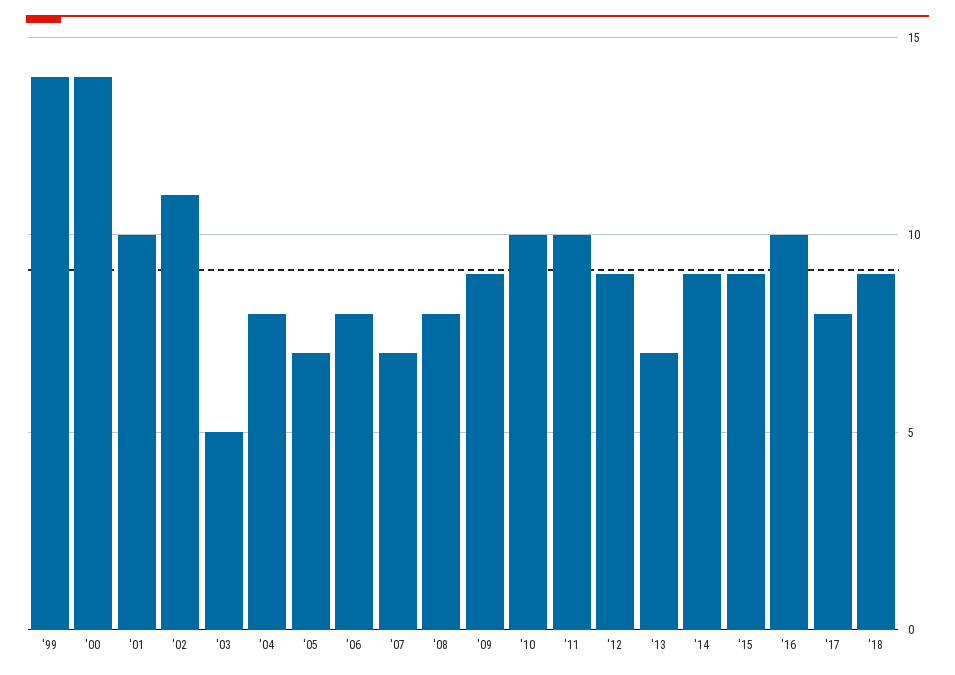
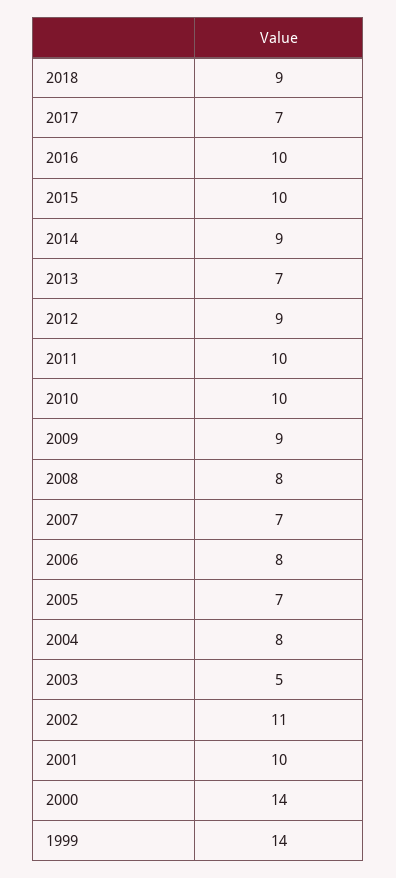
'15: 9 -> 10
'17: 8 -> 7

